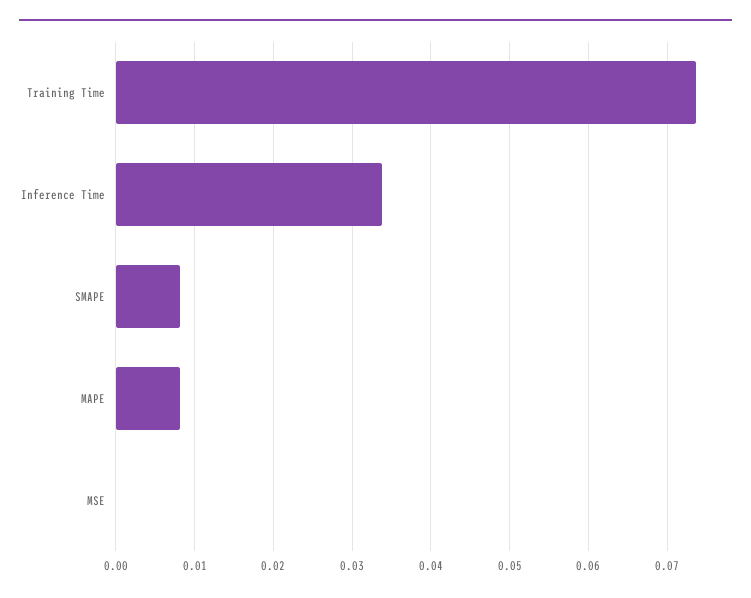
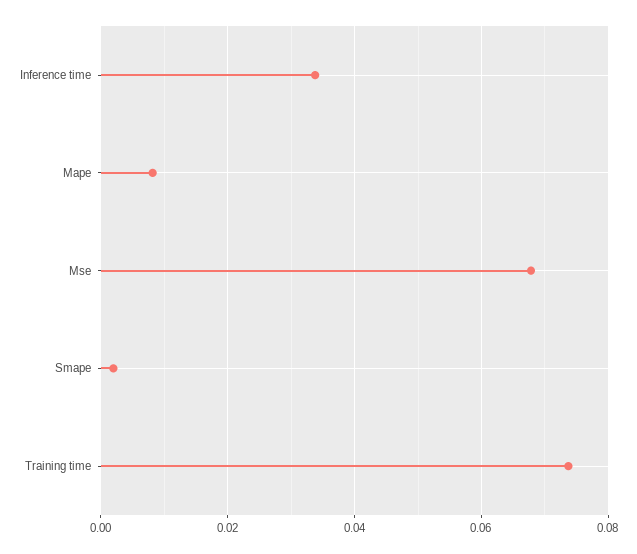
SMAPE: 0.008 -> 0.002
MSE: 0 -> 0.068

